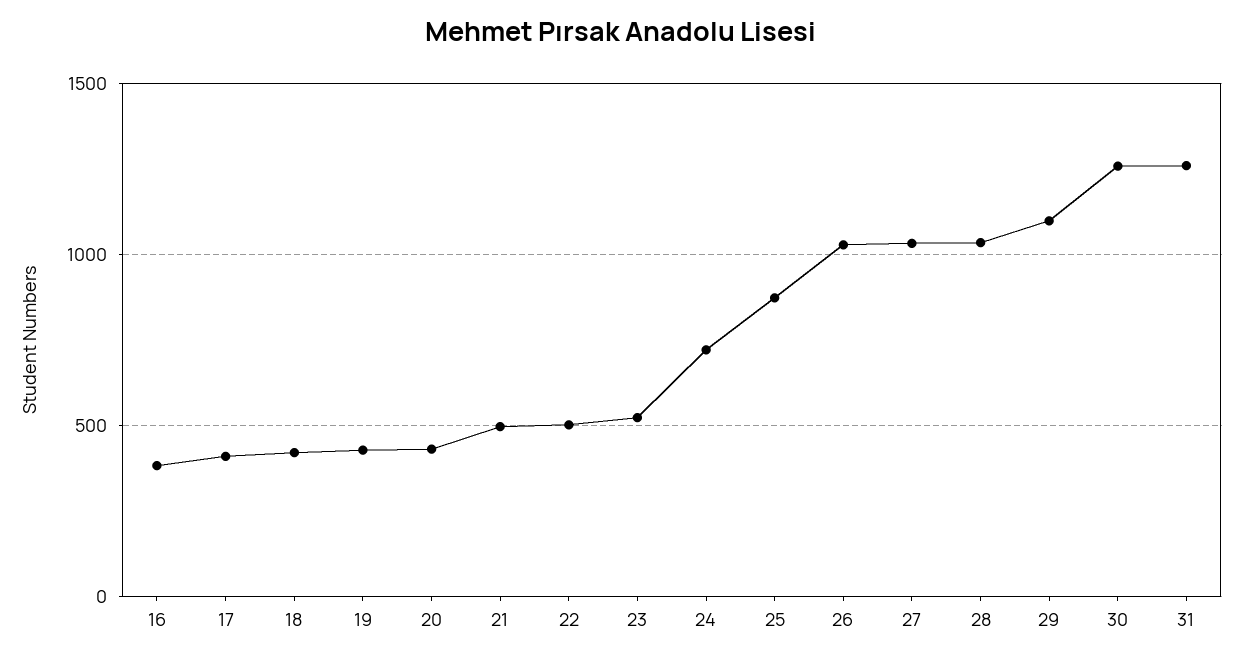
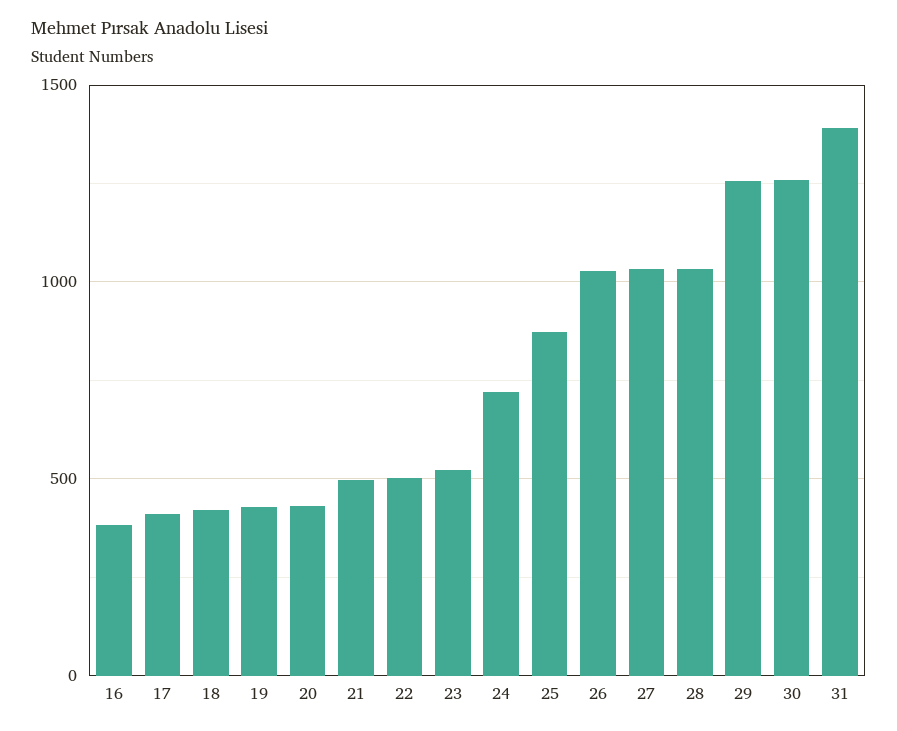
29: 1100 -> 1250
31: 1250 -> 1400

